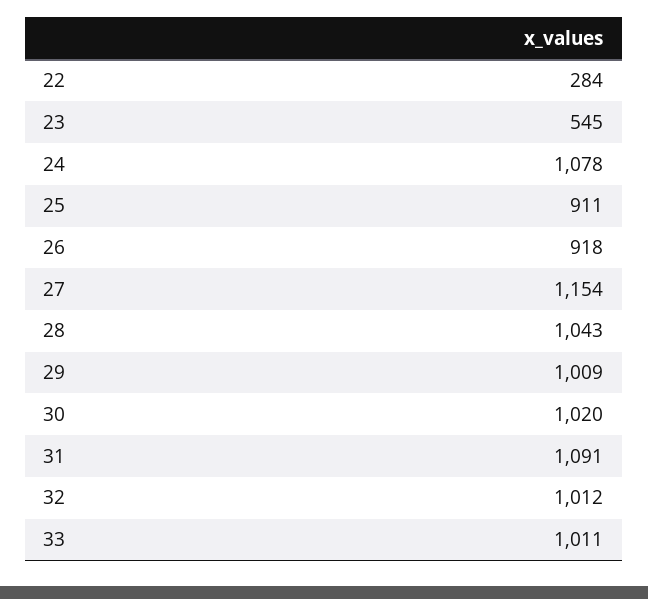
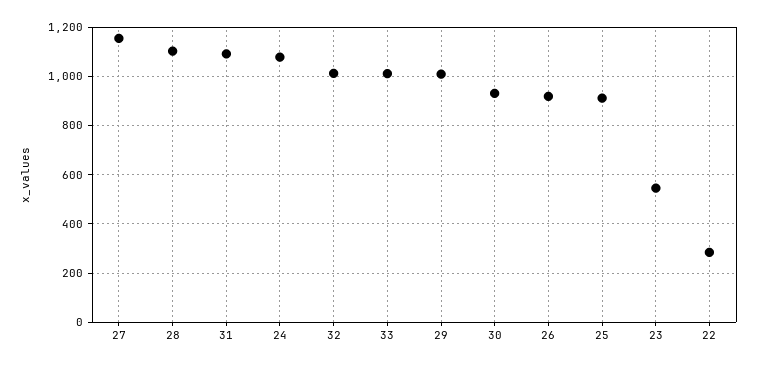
28: 1043 -> 1100
30: 1020 -> 925

